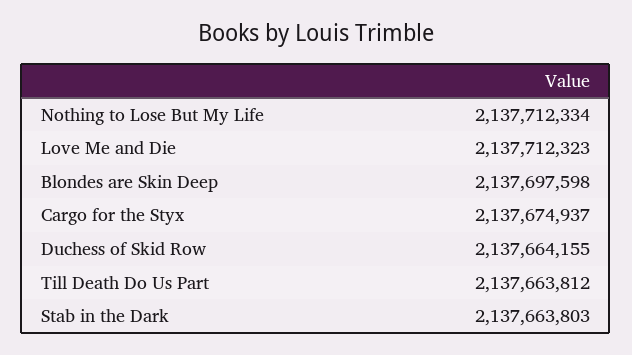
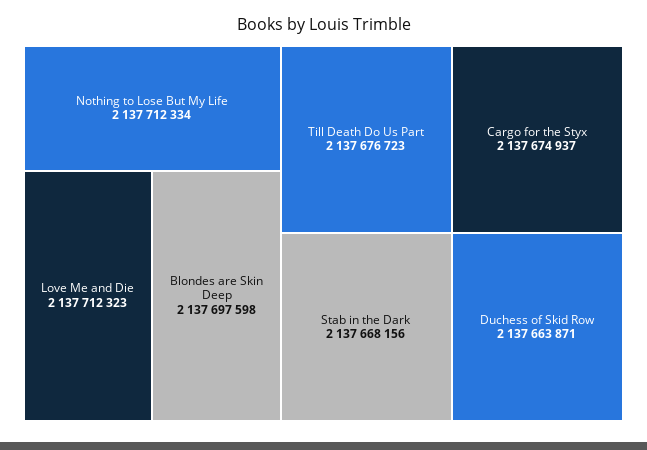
Duchess of Skid Row: 2137664155 -> 2137663871
Till Death Do Us Part: 2137663812 -> 2137676723
Stab in the Dark: 2137663803 -> 2137668156

